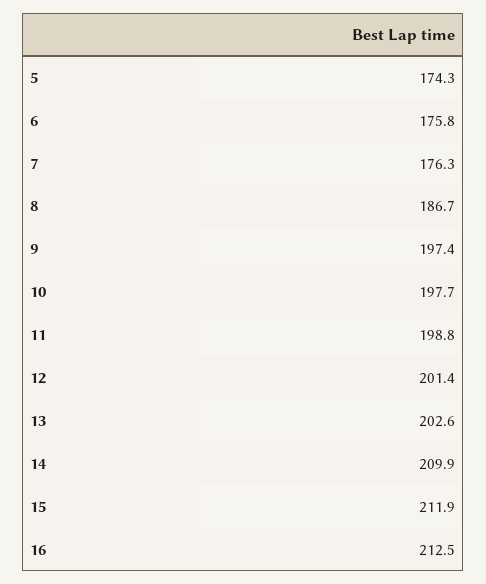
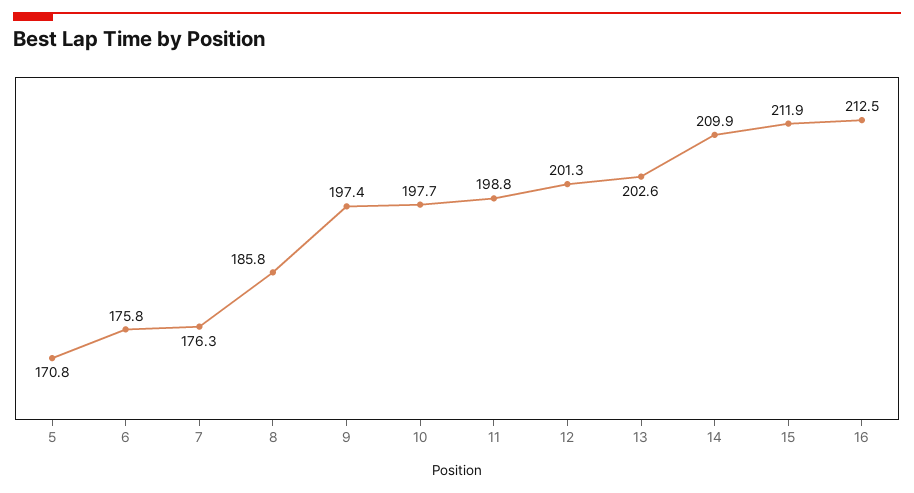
5: 174.3 -> 170.8
8: 186.7 -> 185.8
12: 201.4 -> 201.3

